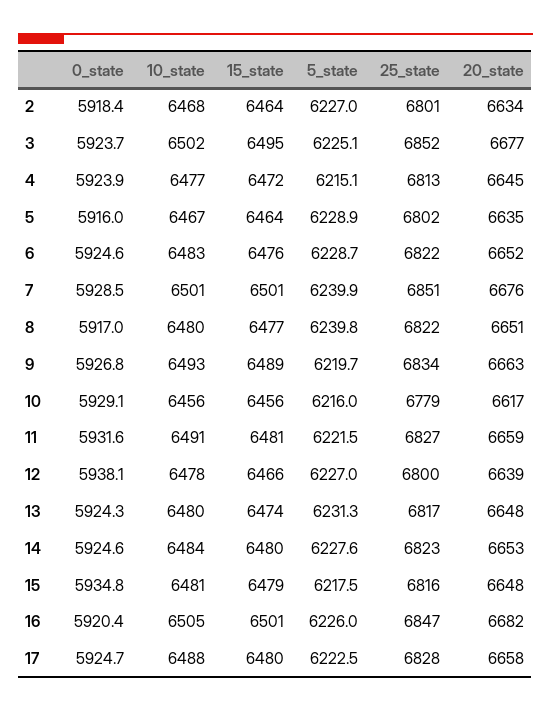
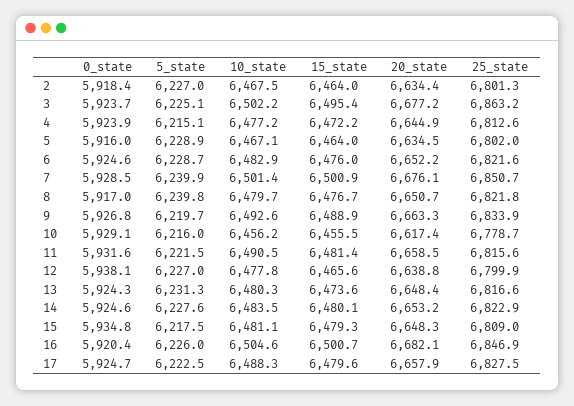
25_state, 3: 6852 -> 6863.2
25_state, 11: 6827 -> 6815.6
25_state, 15: 6816 -> 6809

